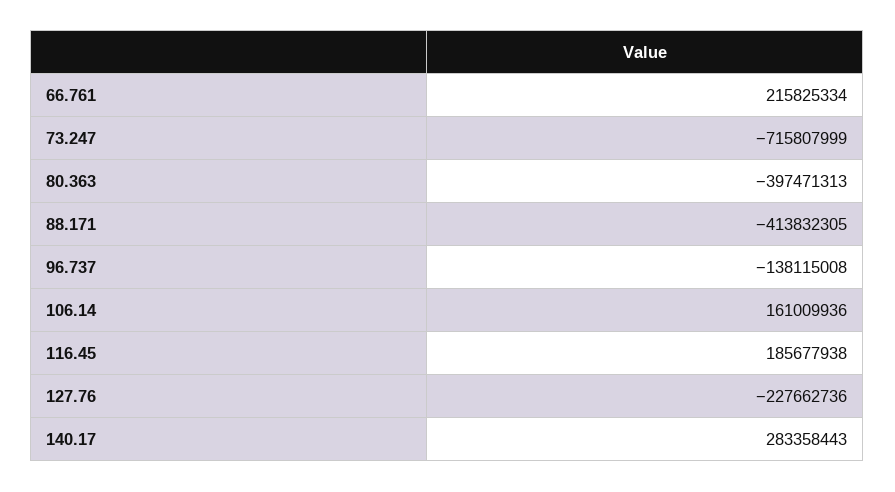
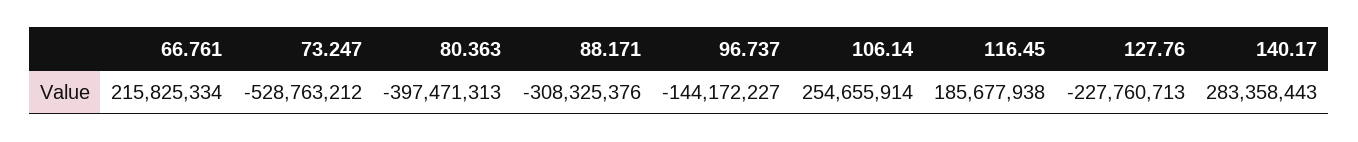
73.247: -715807999 -> -528763212
88.171: -413832305 -> -308325376
96.737: -138115008 -> -144172227
106.14: 161009936 -> 254655914
127.76: -227662736 -> -227760713

